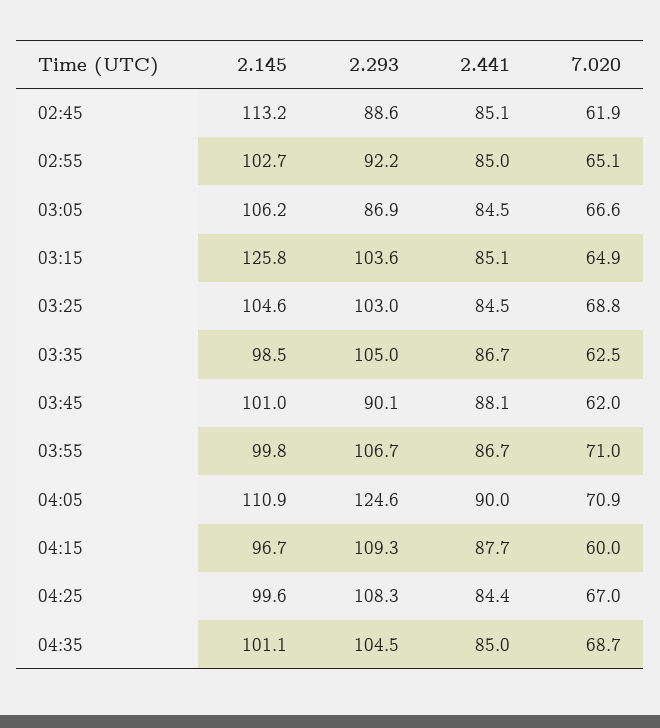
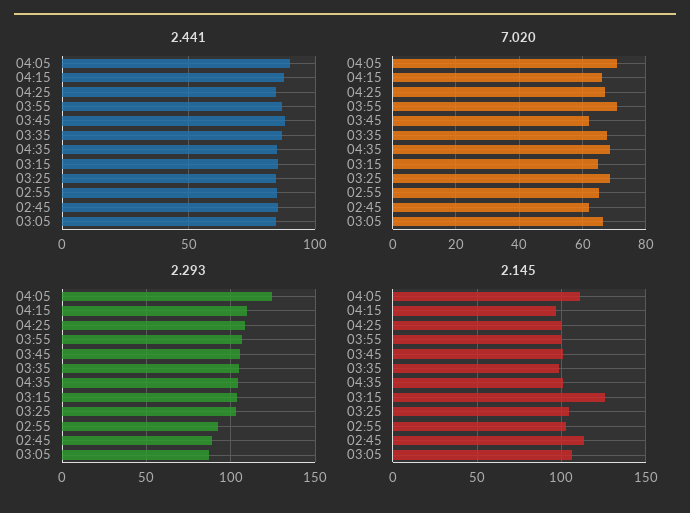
7.020, 03:35: 62.5 -> 68
2.293, 03:45: 90.1 -> 105
7.020, 04:15: 60 -> 66

